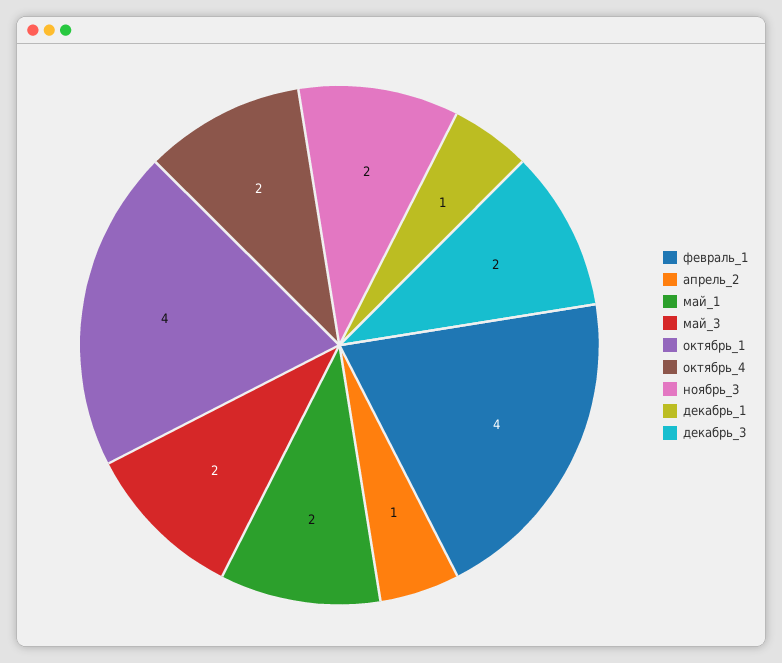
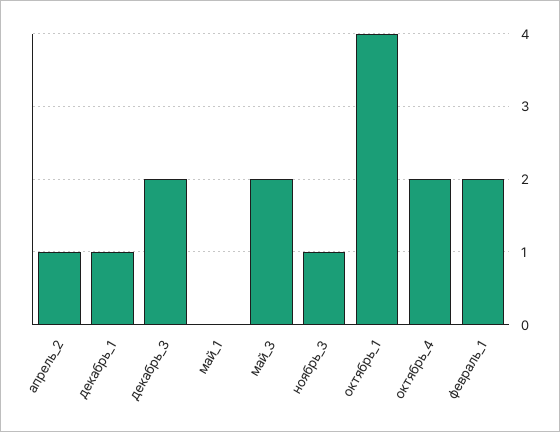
февраль_1: 4 -> 2
май_1: 2 -> 0
ноябрь_3: 2 -> 1

